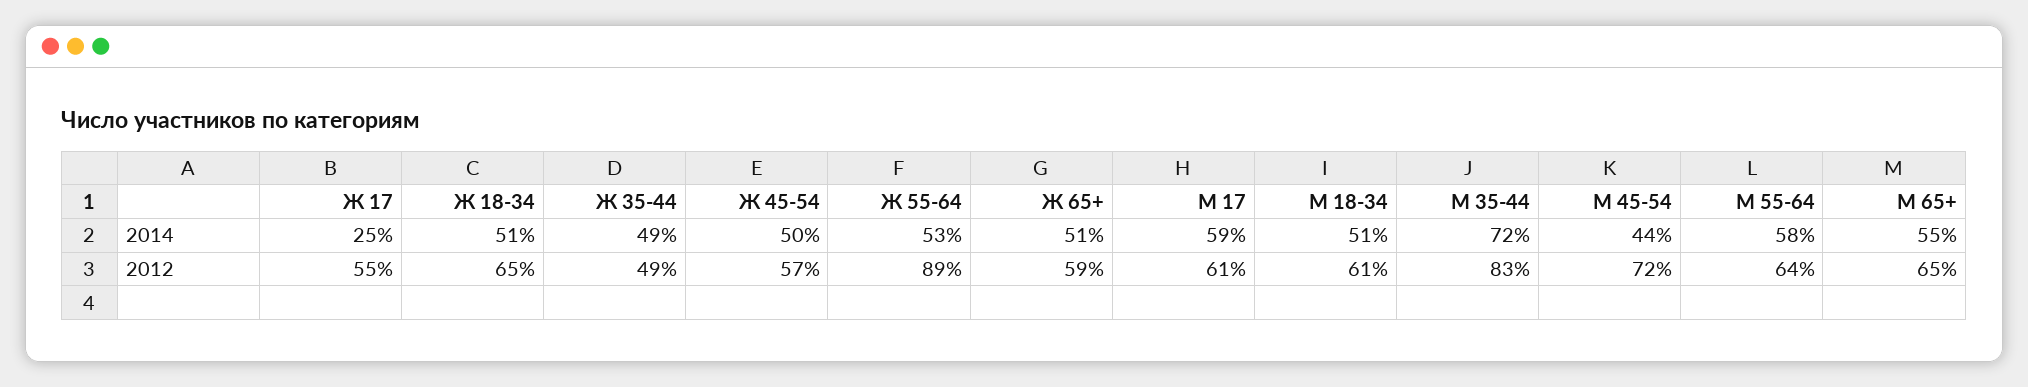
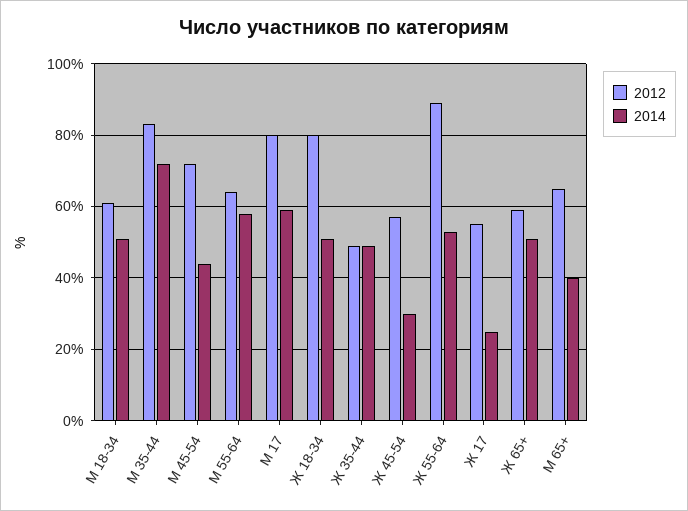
2014, Ж 45-54: 50 -> 30
2014, М 65+: 55 -> 40
2012, Ж 18-34: 65 -> 80
2012, М 17: 61 -> 80

